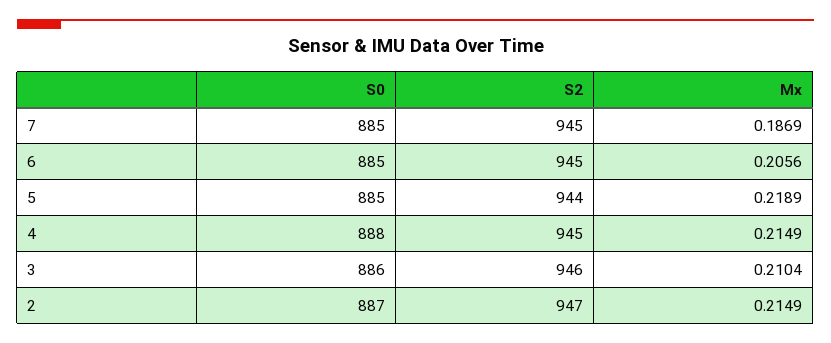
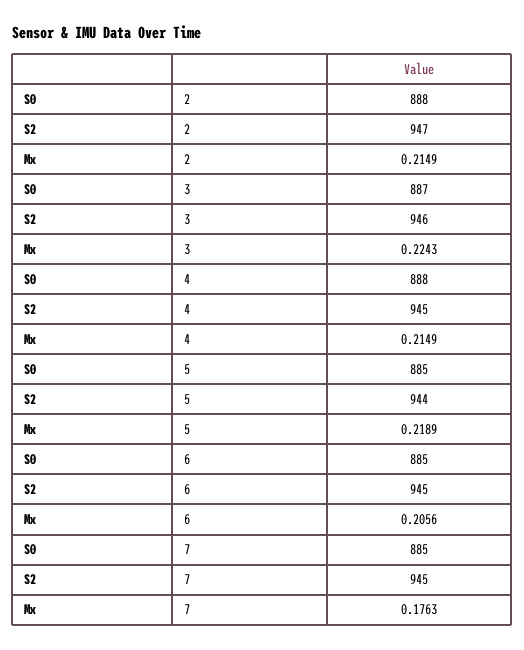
Mx, 7: 0.1869 -> 0.1763
S0, 3: 886 -> 887
Mx, 3: 0.2104 -> 0.2243
S0, 2: 887 -> 888

